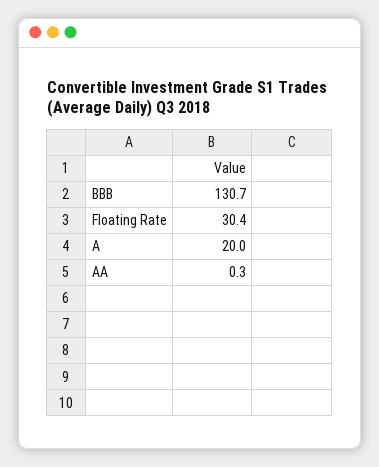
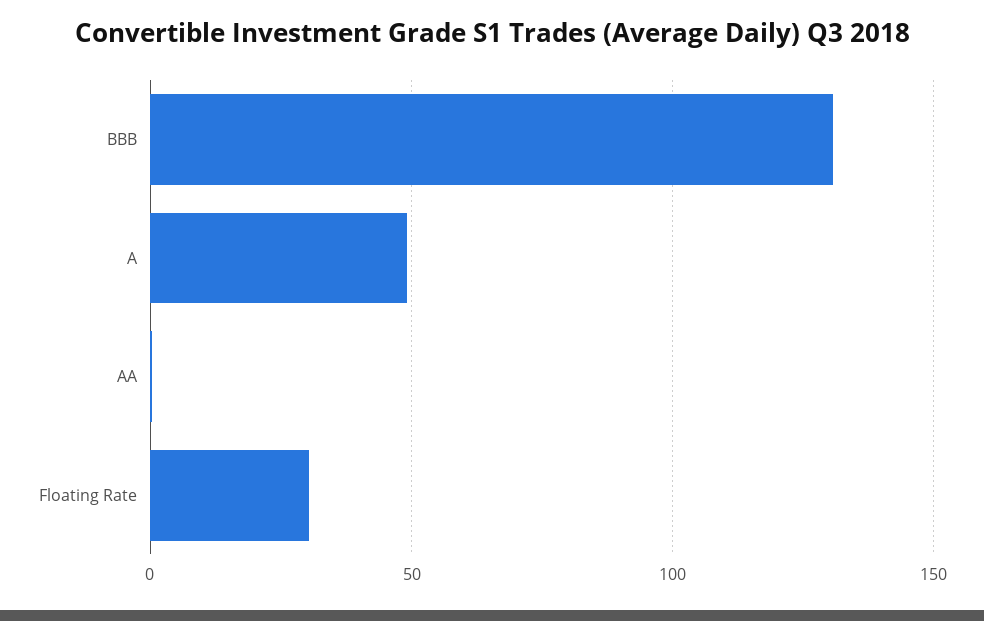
A: 20 -> 50

